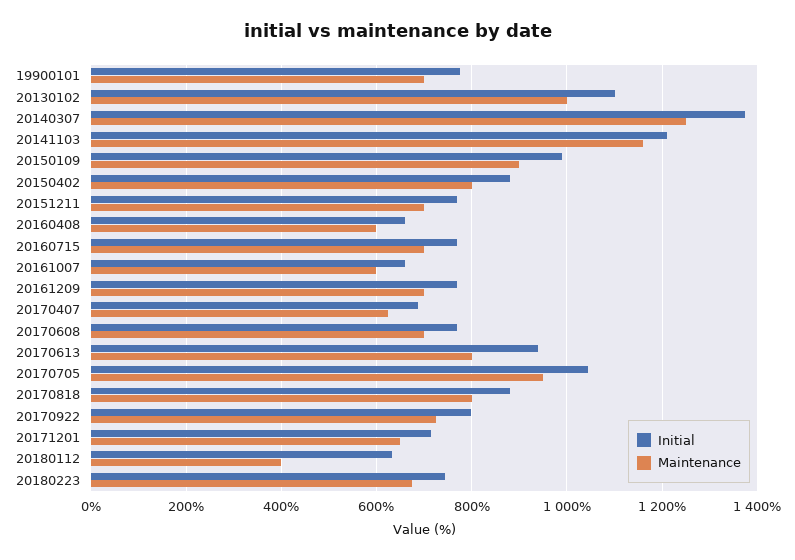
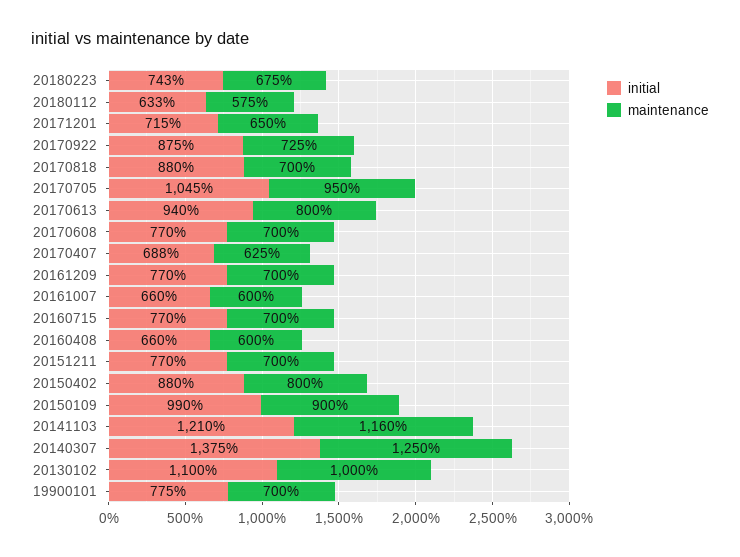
Maintenance, 20170818: 800 -> 700
Initial, 20170922: 800 -> 875
Maintenance, 20180112: 400 -> 575

